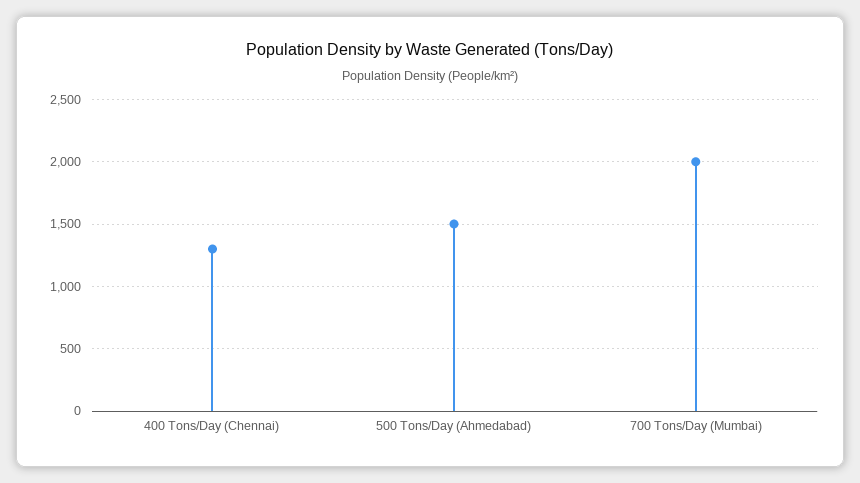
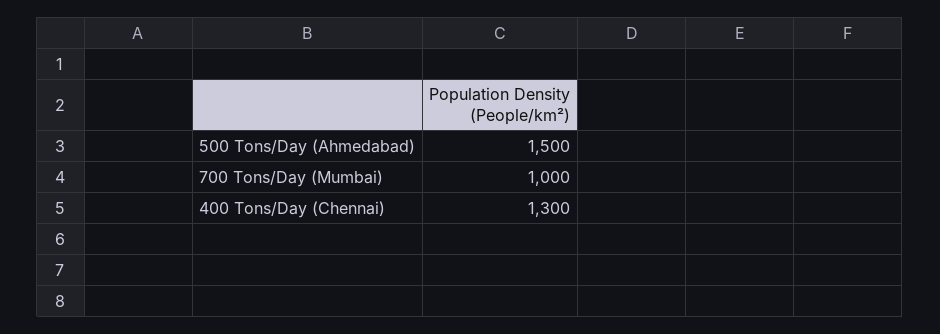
700 Tons/Day (Mumbai): 2000 -> 1000

